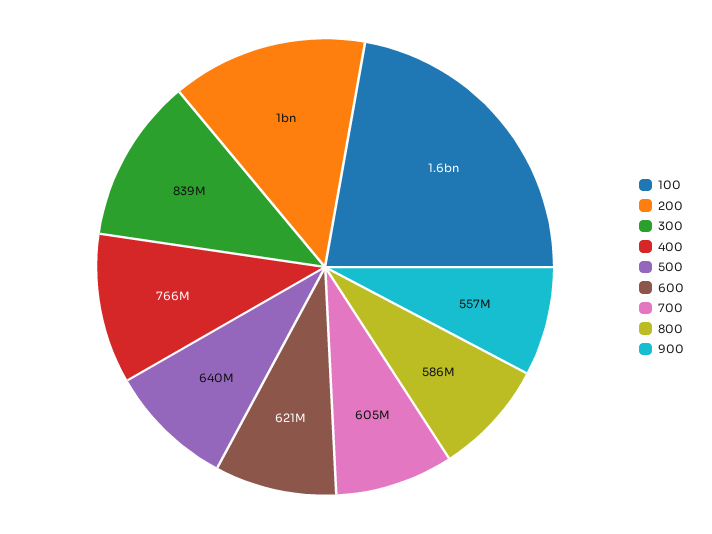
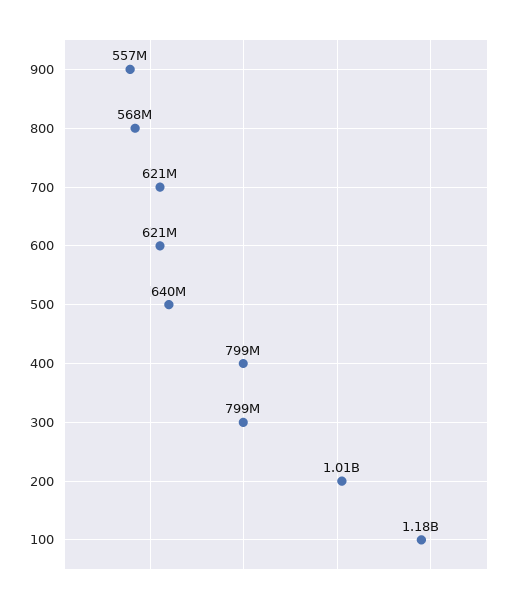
100: 1600000000 -> 1180000000
300: 839000000 -> 799000000
400: 766000000 -> 799000000
700: 605000000 -> 621000000
800: 586000000 -> 568000000

